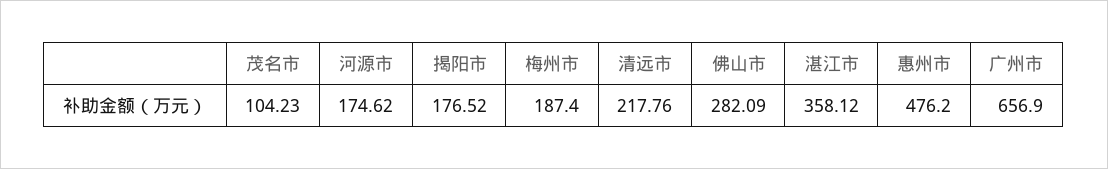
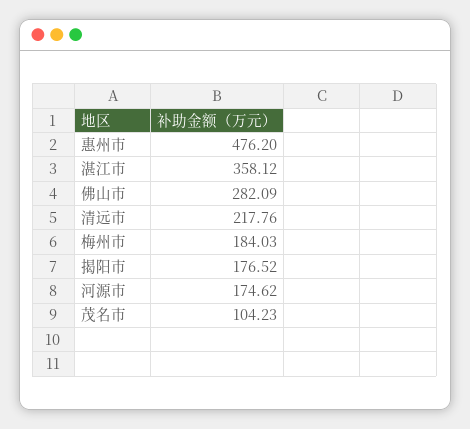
梅州市: 187.4 -> 184.03
广州市: 656.9 -> none

